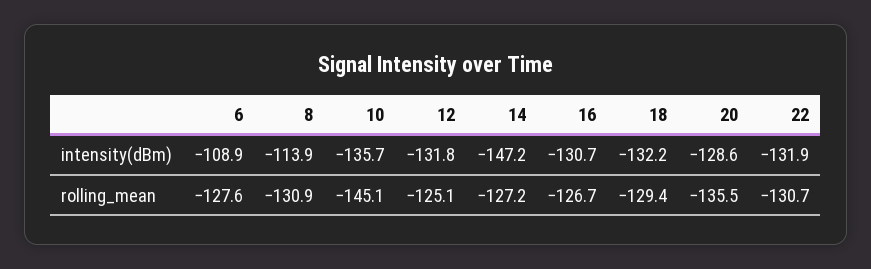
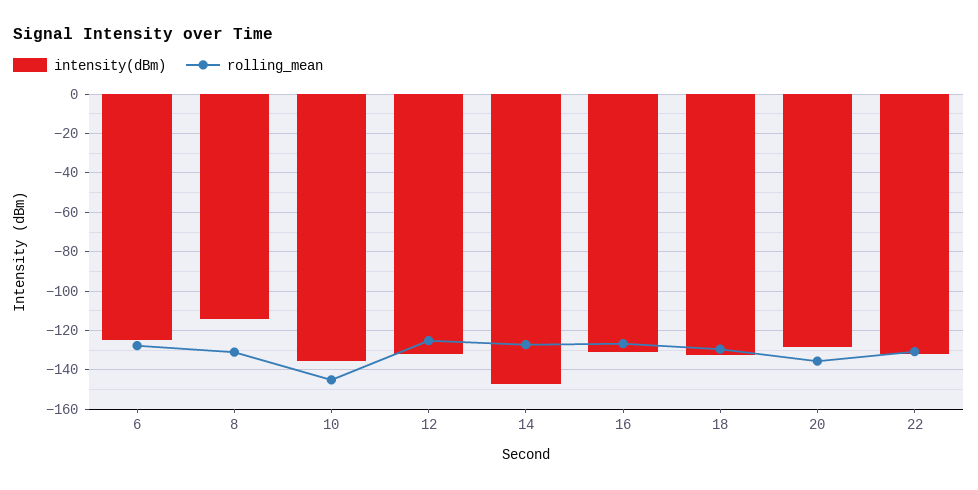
intensity(dBm), 6: -108.9 -> -125

